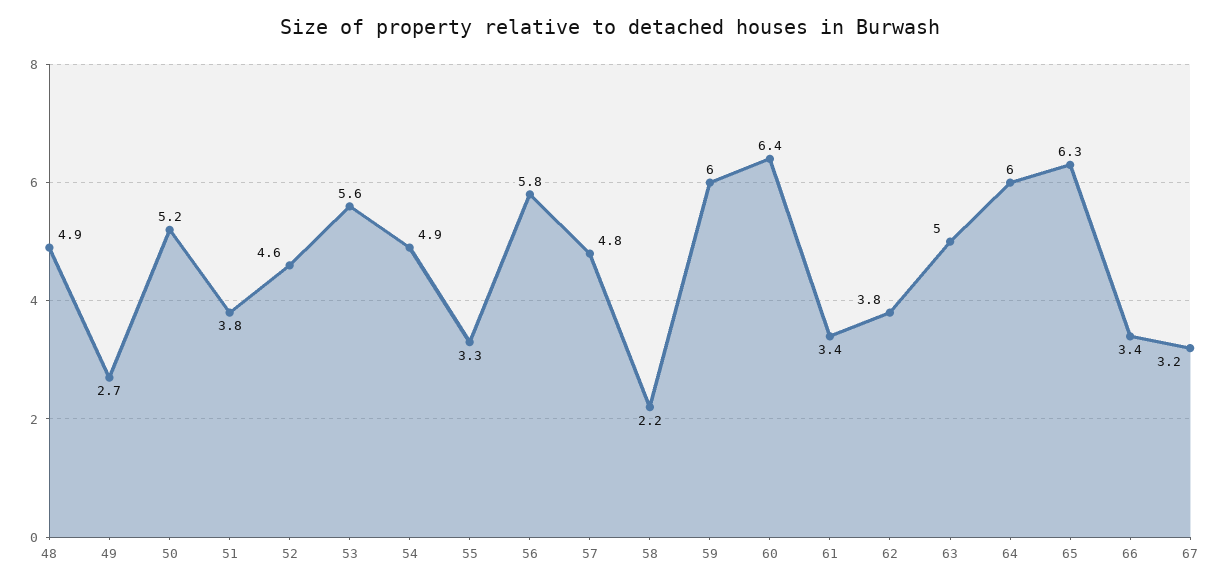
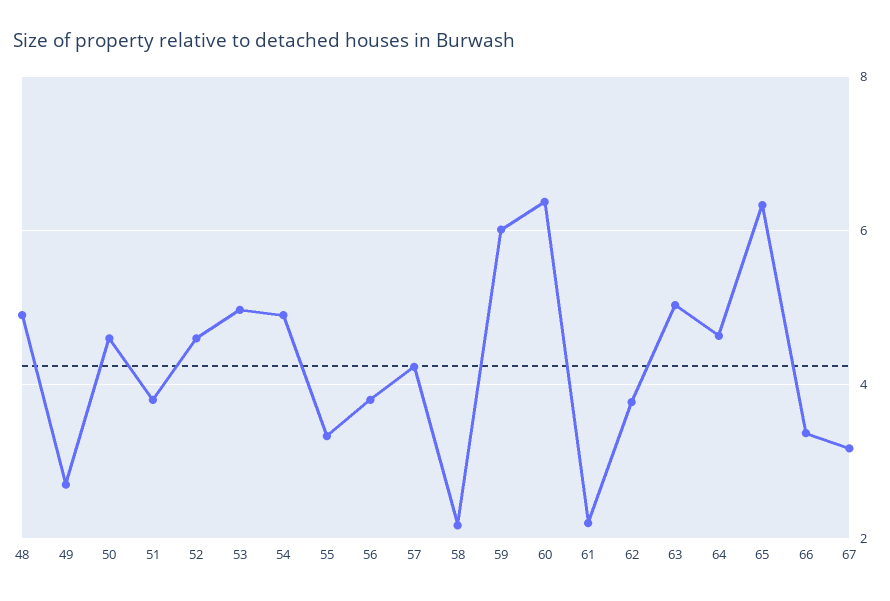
50: 5.2 -> 4.6
53: 5.6 -> 5
56: 5.8 -> 3.8
57: 4.8 -> 4.2
61: 3.4 -> 2.2
64: 6 -> 4.6

